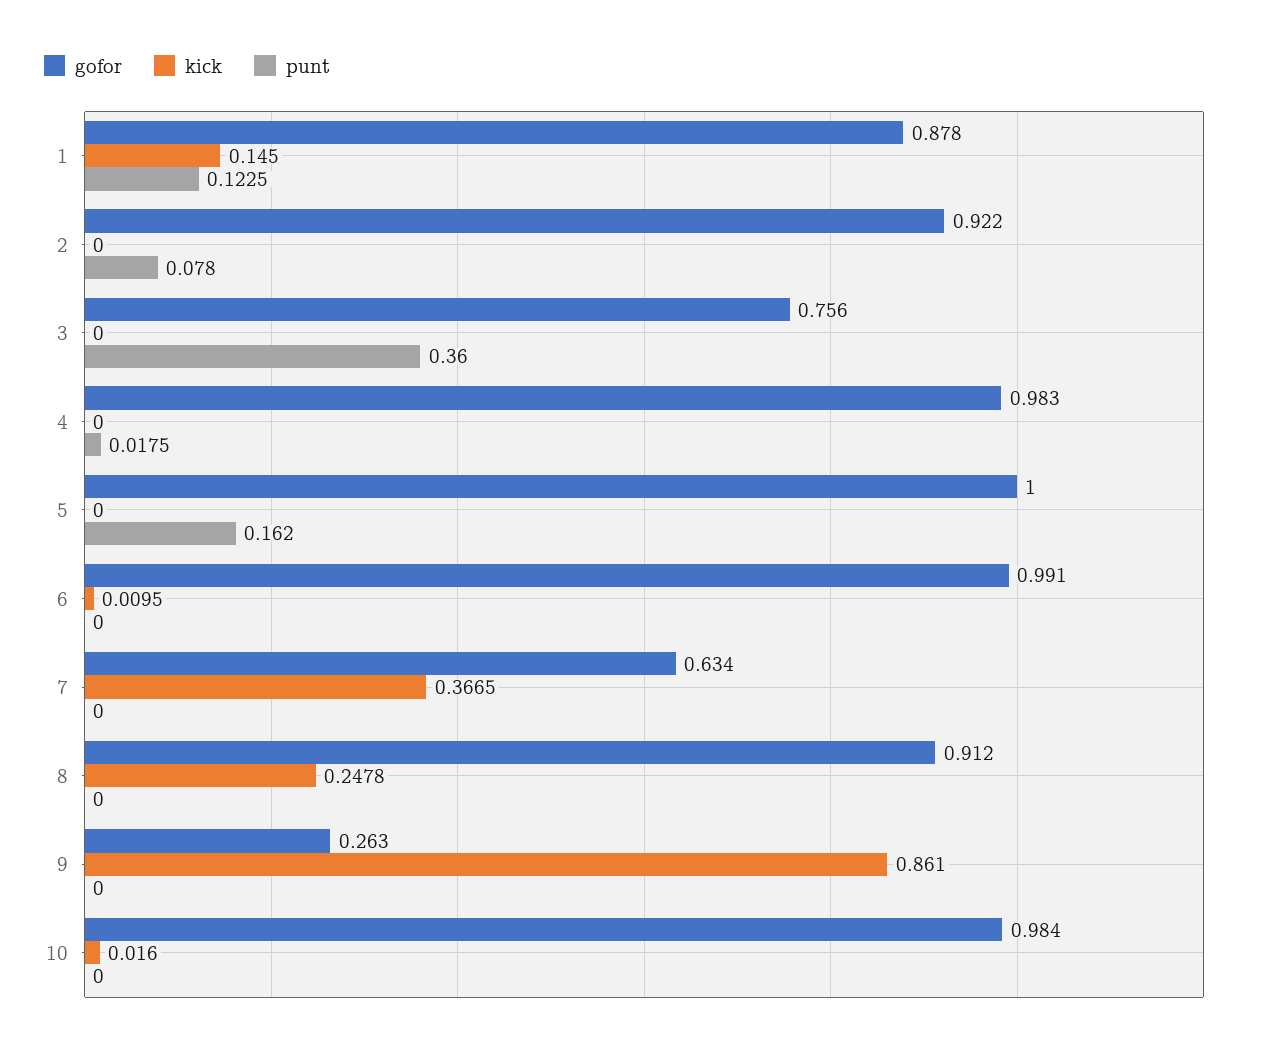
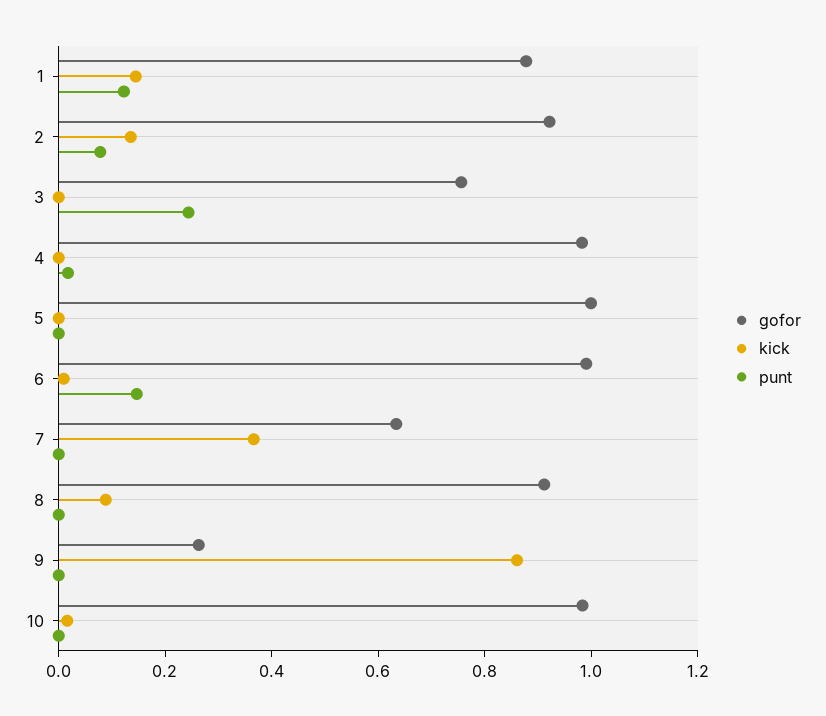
kick, 2: 0 -> 0.15
punt, 3: 0.36 -> 0.25
punt, 5: 0.162 -> 0
punt, 6: 0 -> 0.15
kick, 8: 0.2478 -> 0.1

